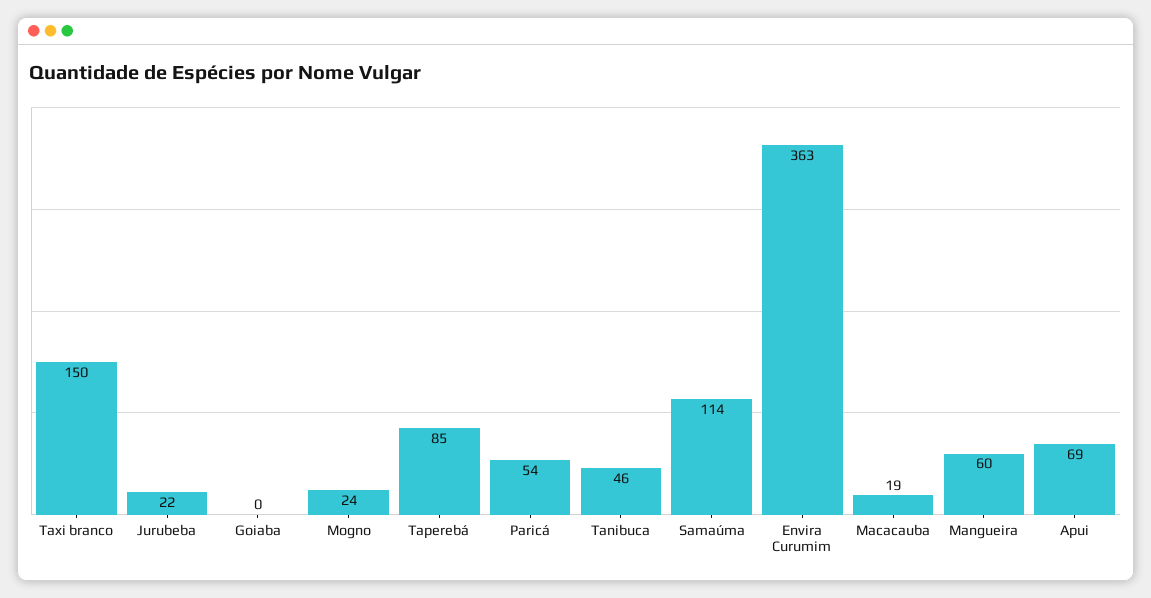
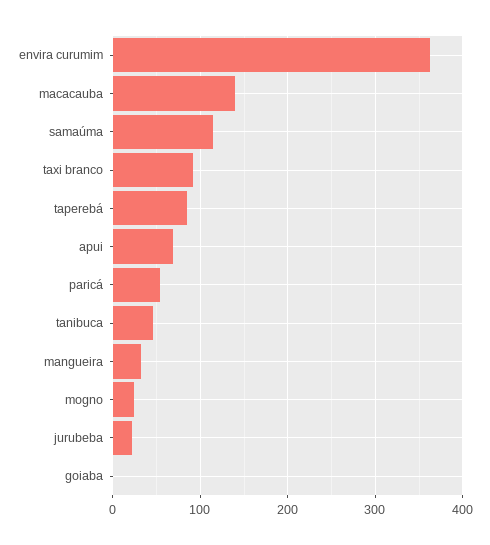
Taxi branco: 150 -> 90
Macacauba: 19 -> 140
Mangueira: 60 -> 30

